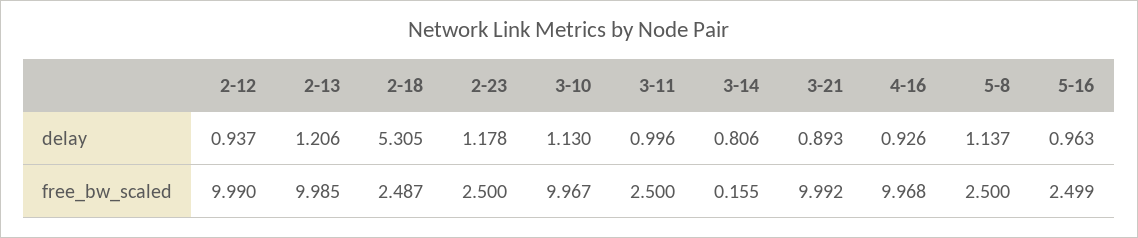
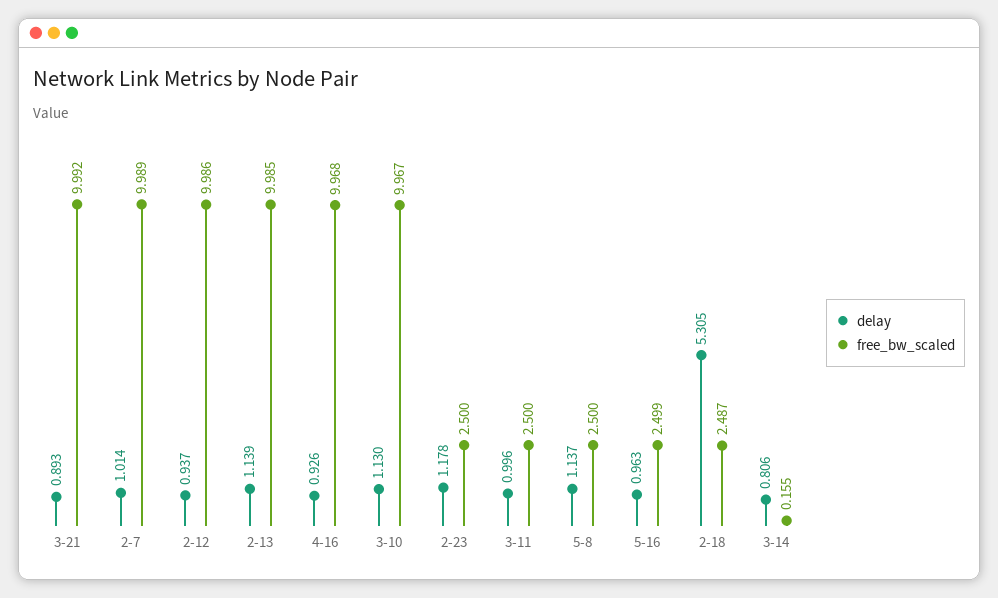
delay, 2-13: 1.206 -> 1.139
free_bw_scaled, 2-12: 9.99 -> 9.986
delay, 2-7: none -> 1.014
free_bw_scaled, 2-7: none -> 9.989

